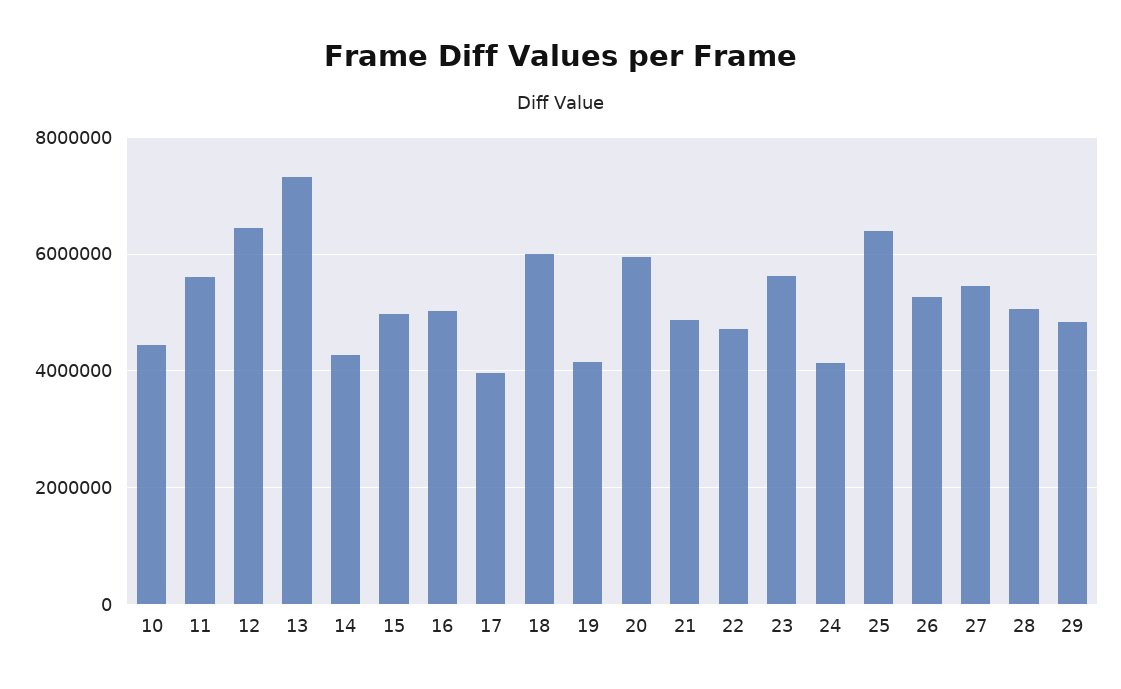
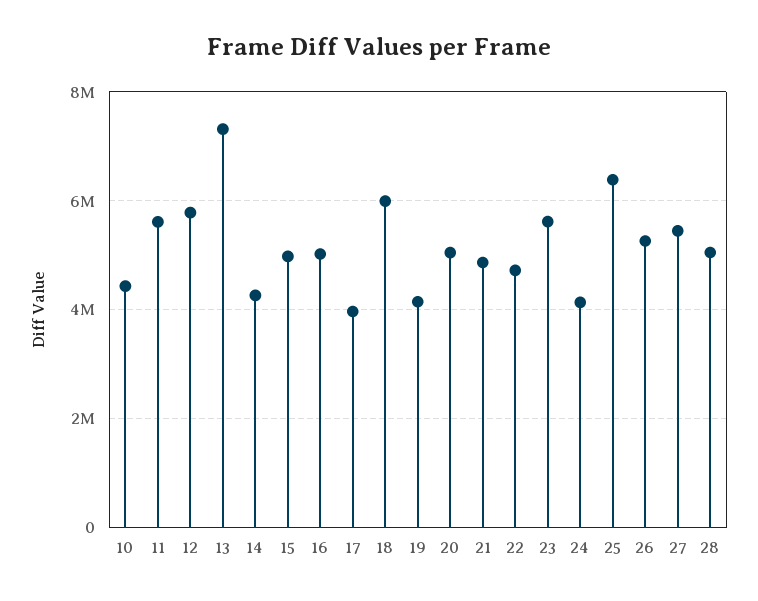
12: 6400000 -> 5800000
20: 6000000 -> 5000000
29: 4800000 -> none

